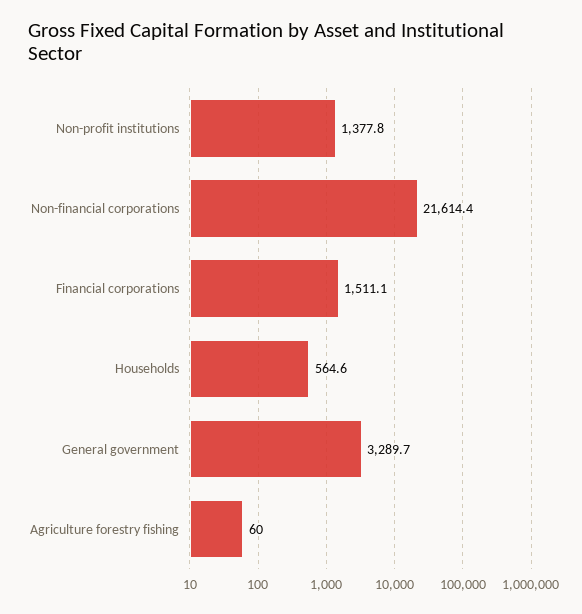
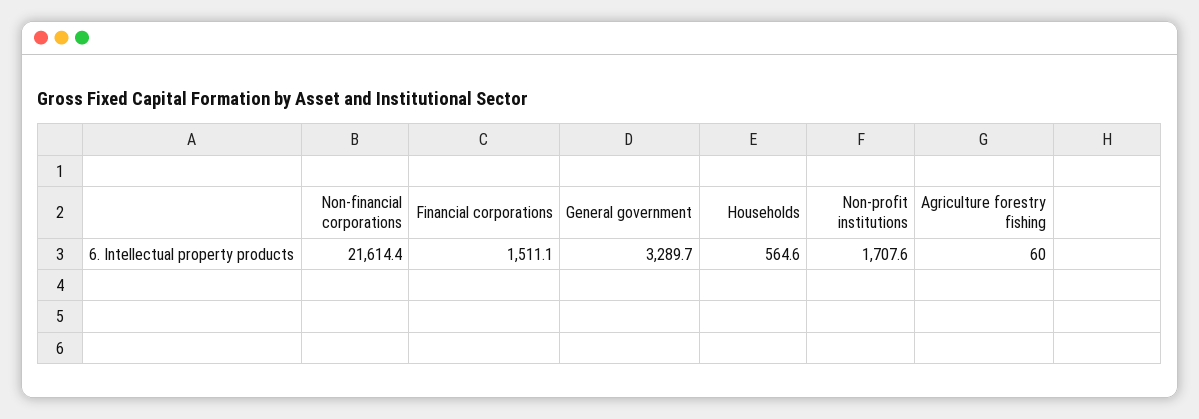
Non-profit institutions: 1377.8 -> 1707.6

